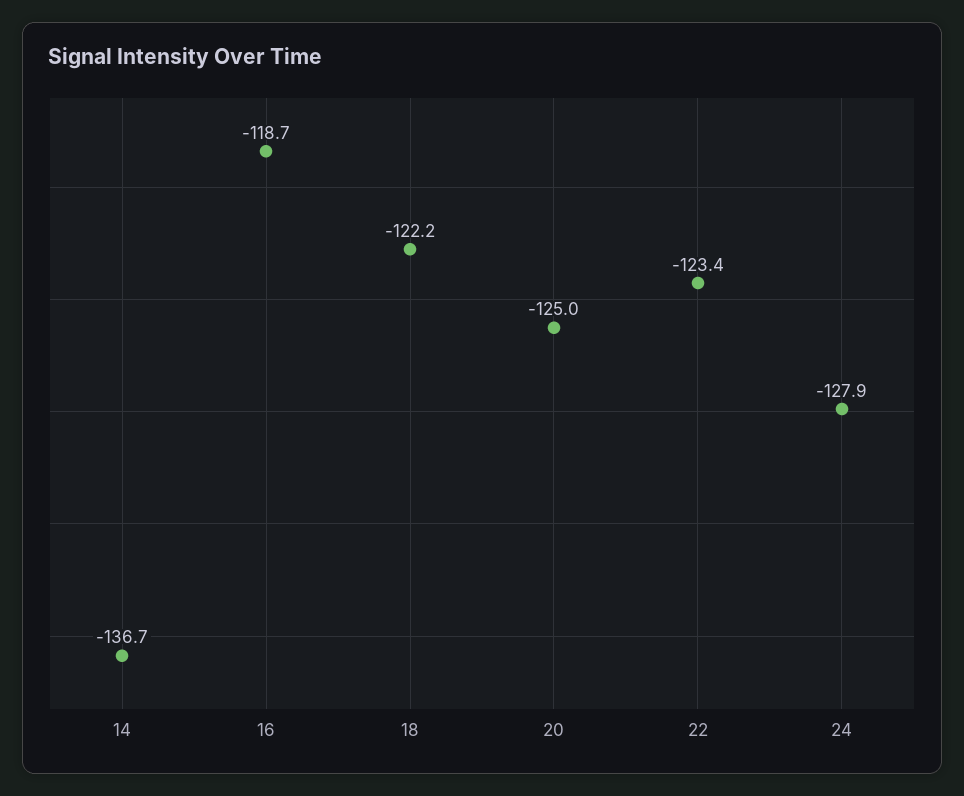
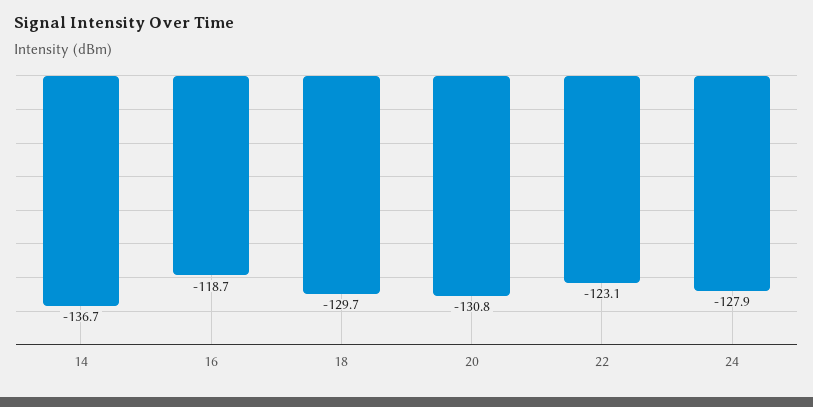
18: -122.2 -> -129.7
20: -125 -> -130.8
22: -123.4 -> -123.1

